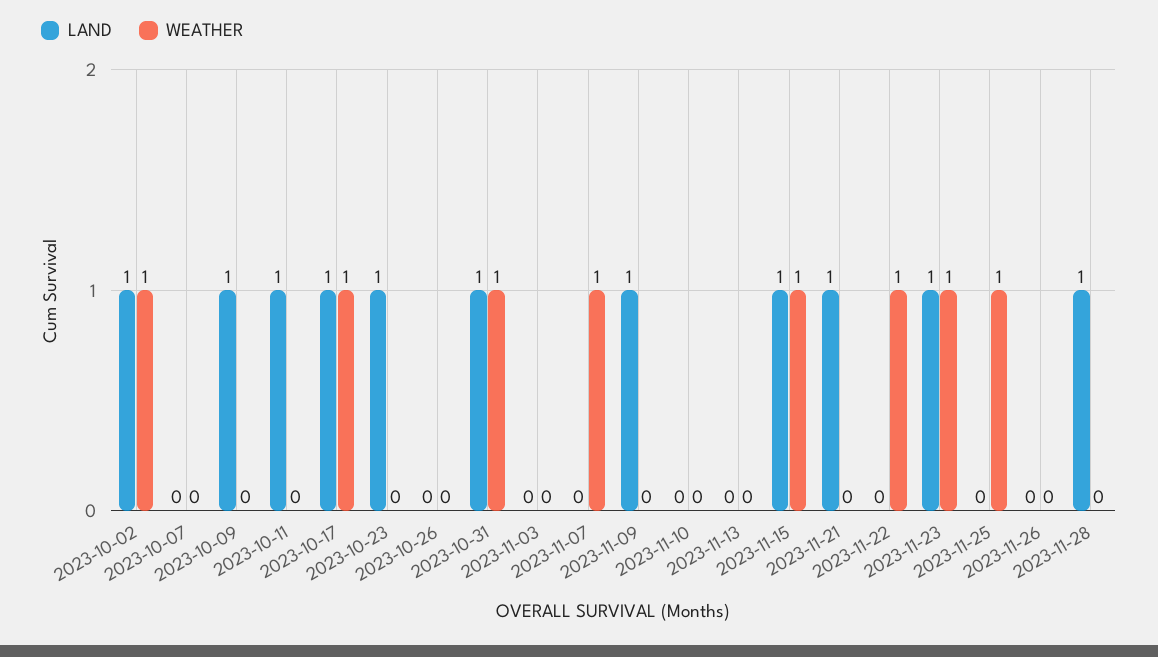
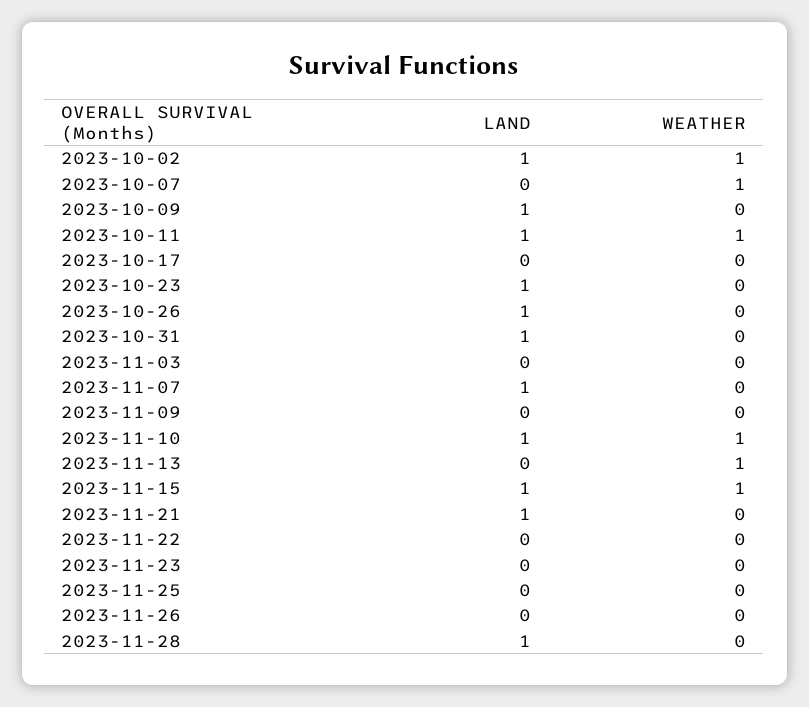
WEATHER, 2023-10-07: 0 -> 1
WEATHER, 2023-10-11: 0 -> 1
LAND, 2023-10-17: 1 -> 0
WEATHER, 2023-10-17: 1 -> 0
LAND, 2023-10-26: 0 -> 1
WEATHER, 2023-10-31: 1 -> 0
LAND, 2023-11-07: 0 -> 1
WEATHER, 2023-11-07: 1 -> 0
LAND, 2023-11-09: 1 -> 0
LAND, 2023-11-10: 0 -> 1
WEATHER, 2023-11-10: 0 -> 1
WEATHER, 2023-11-13: 0 -> 1
WEATHER, 2023-11-22: 1 -> 0
LAND, 2023-11-23: 1 -> 0
WEATHER, 2023-11-23: 1 -> 0
WEATHER, 2023-11-25: 1 -> 0

